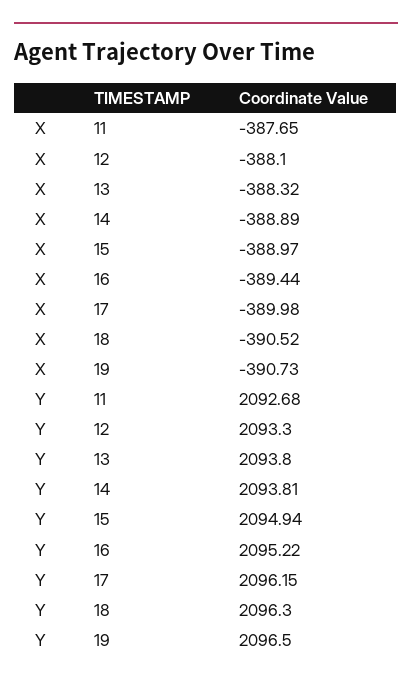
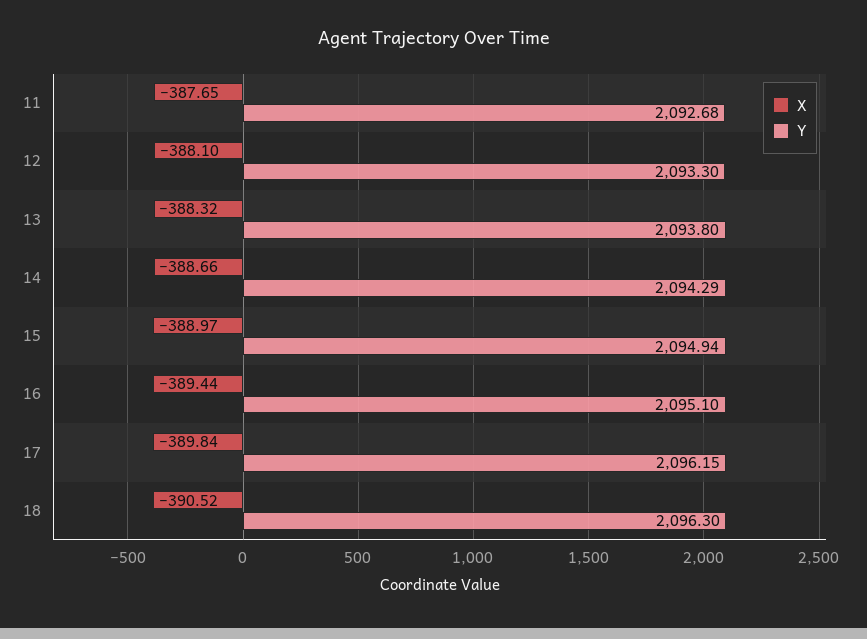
X, 14: -388.89 -> -388.66
X, 17: -389.98 -> -389.84
X, 19: -390.73 -> none
Y, 14: 2093.81 -> 2094.29
Y, 16: 2095.22 -> 2095.1
Y, 19: 2096.5 -> none

